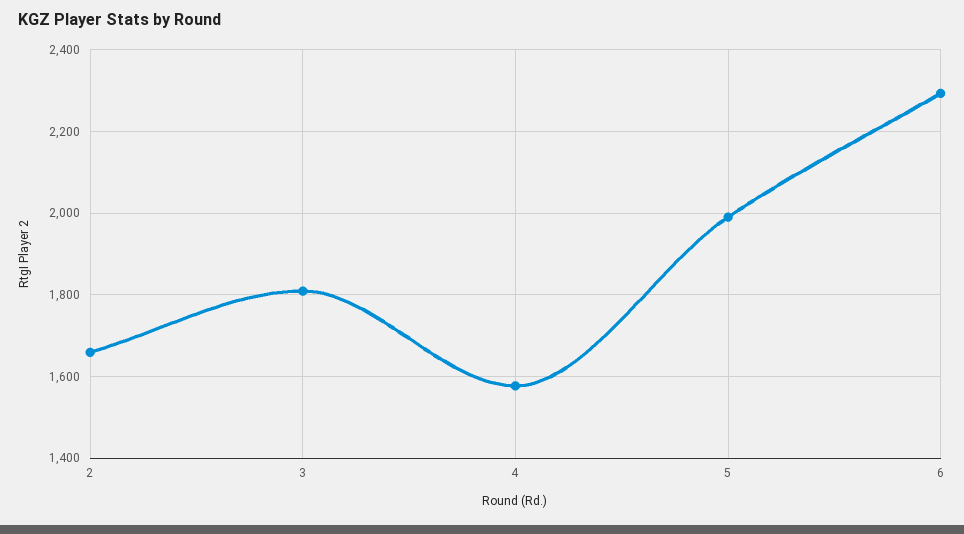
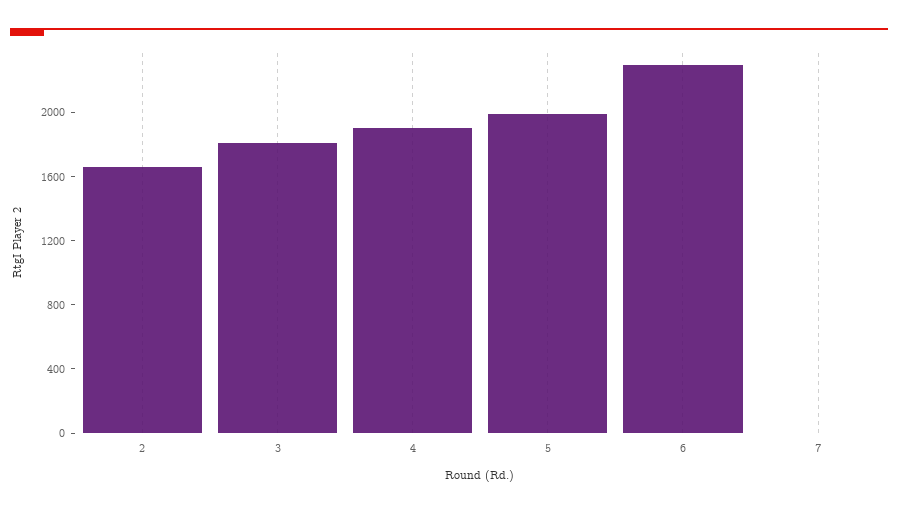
4: 1580 -> 1900
7: none -> 0

